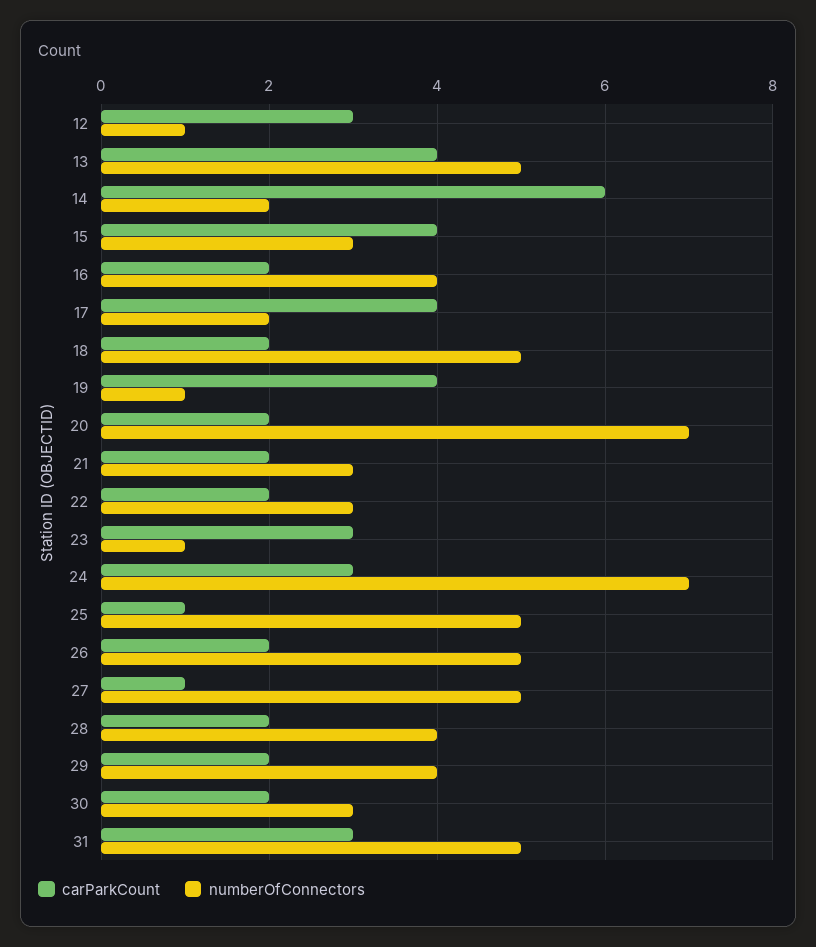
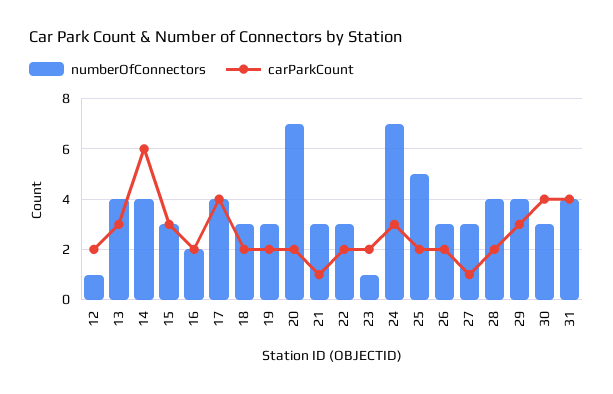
carParkCount, 12: 3 -> 2
carParkCount, 13: 4 -> 3
numberOfConnectors, 13: 5 -> 4
numberOfConnectors, 14: 2 -> 4
carParkCount, 15: 4 -> 3
numberOfConnectors, 16: 4 -> 2
numberOfConnectors, 17: 2 -> 4
numberOfConnectors, 18: 5 -> 3
carParkCount, 19: 4 -> 2
numberOfConnectors, 19: 1 -> 3
carParkCount, 21: 2 -> 1
carParkCount, 23: 3 -> 2
carParkCount, 25: 1 -> 2
numberOfConnectors, 26: 5 -> 3
numberOfConnectors, 27: 5 -> 3
carParkCount, 29: 2 -> 3
carParkCount, 30: 2 -> 4
carParkCount, 31: 3 -> 4
numberOfConnectors, 31: 5 -> 4

